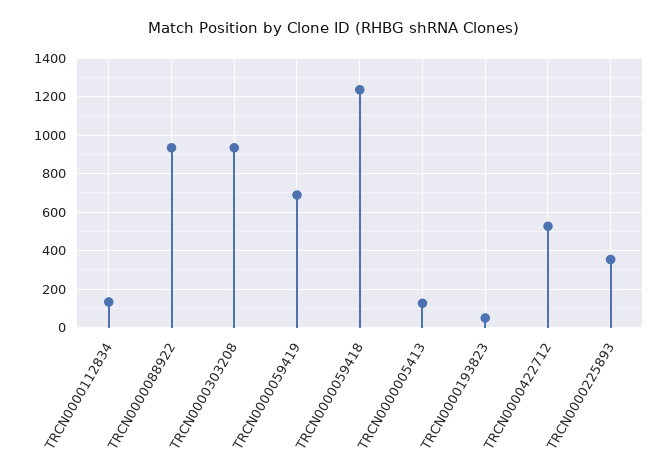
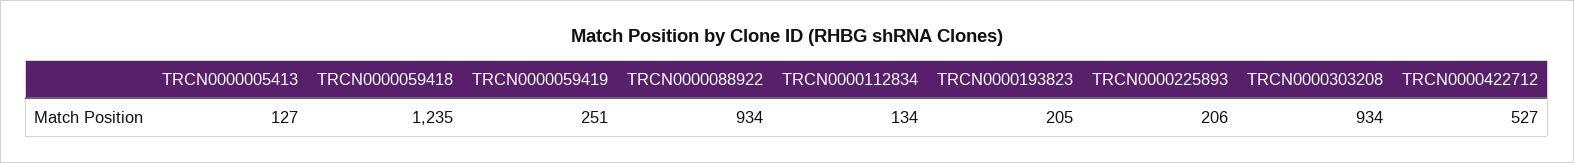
TRCN0000059419: 700 -> 251
TRCN0000193823: 50 -> 205
TRCN0000225893: 350 -> 206

